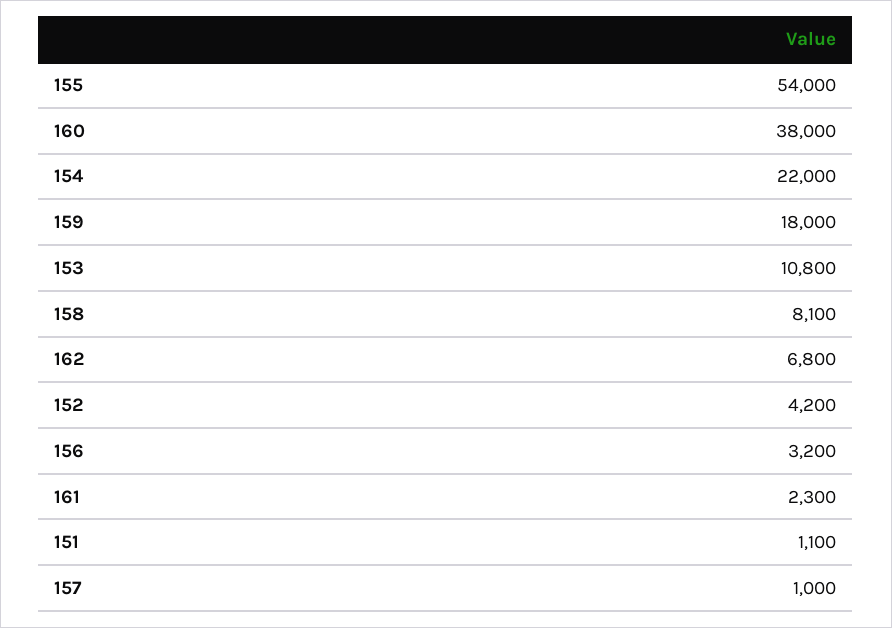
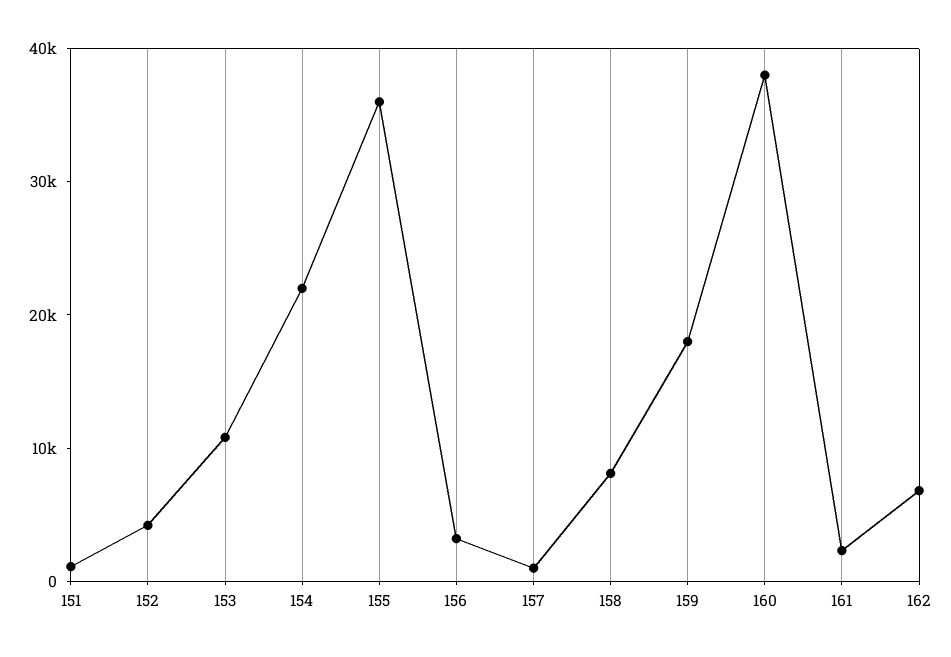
155: 54000 -> 36000

